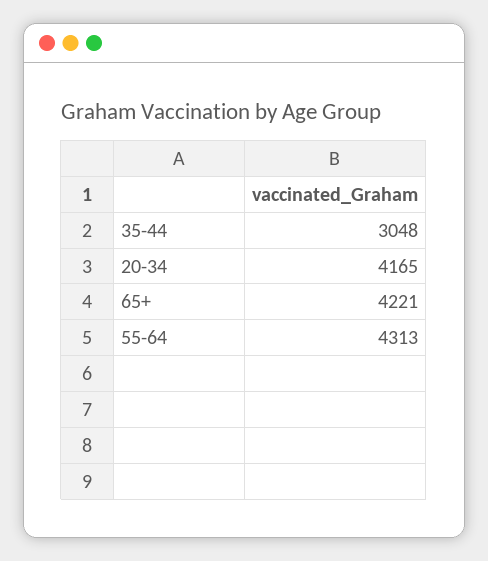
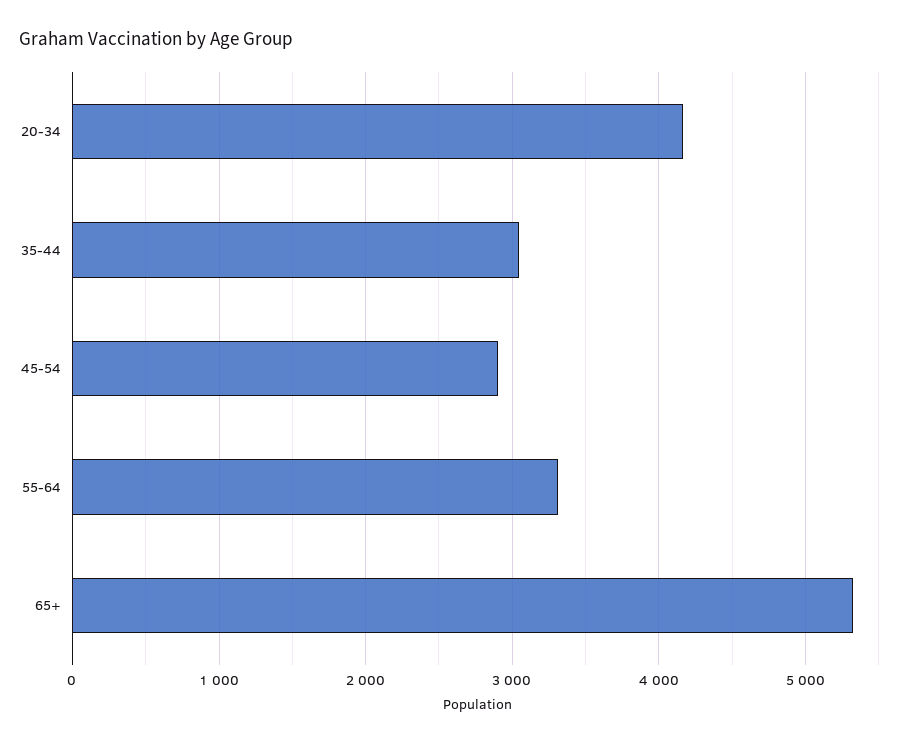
65+: 4221 -> 5300
55-64: 4313 -> 3300
45-54: none -> 2900

